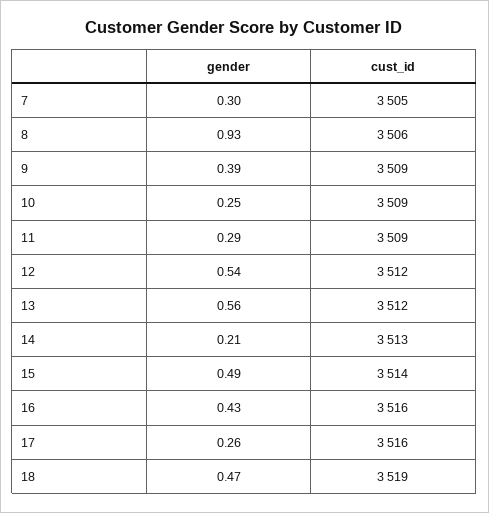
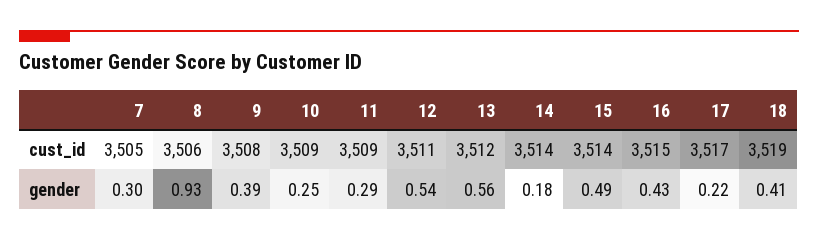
cust_id, 9: 3509 -> 3508
cust_id, 12: 3512 -> 3511
gender, 14: 0.21 -> 0.18
cust_id, 14: 3513 -> 3514
cust_id, 16: 3516 -> 3515
gender, 17: 0.26 -> 0.22
cust_id, 17: 3516 -> 3517
gender, 18: 0.47 -> 0.41

